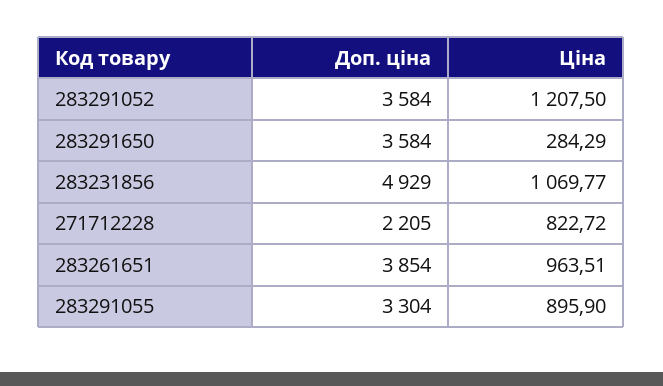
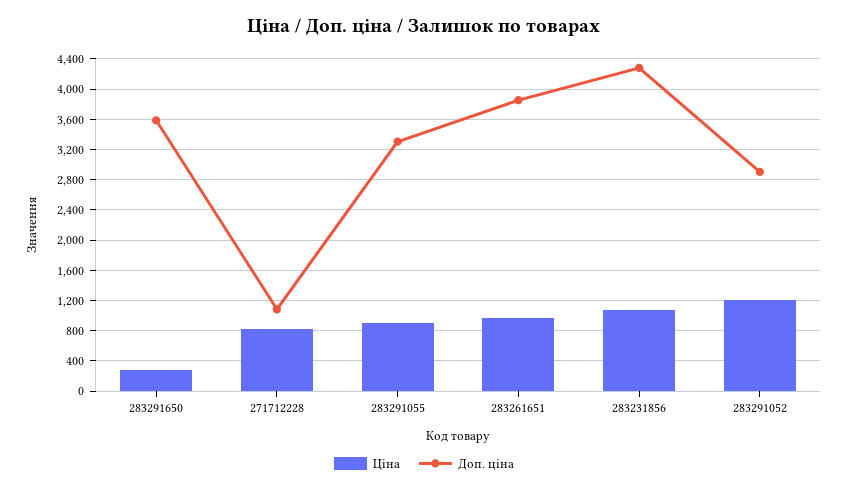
Доп. ціна, 283291052: 3584 -> 2900
Доп. ціна, 283231856: 4929 -> 4300
Доп. ціна, 271712228: 2205 -> 1100

